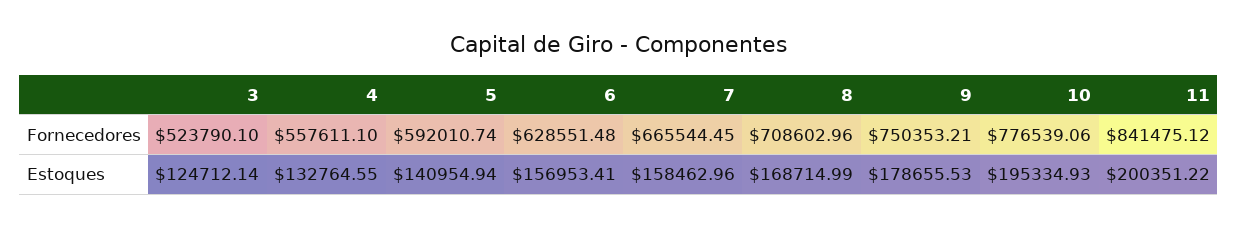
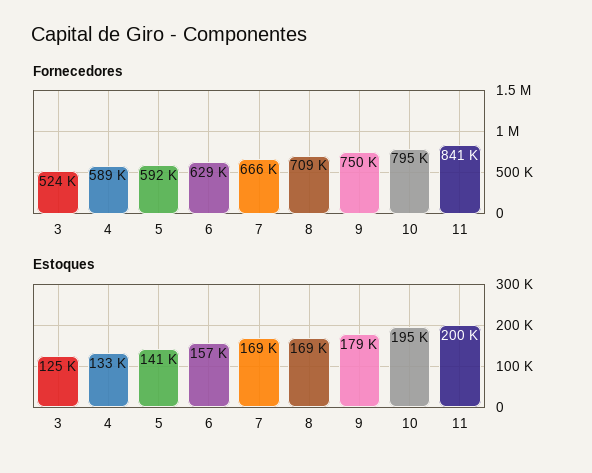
Fornecedores, 4: 557611.1 -> 589000
Fornecedores, 10: 776539.06 -> 795000
Estoques, 7: 158462.96 -> 169000

